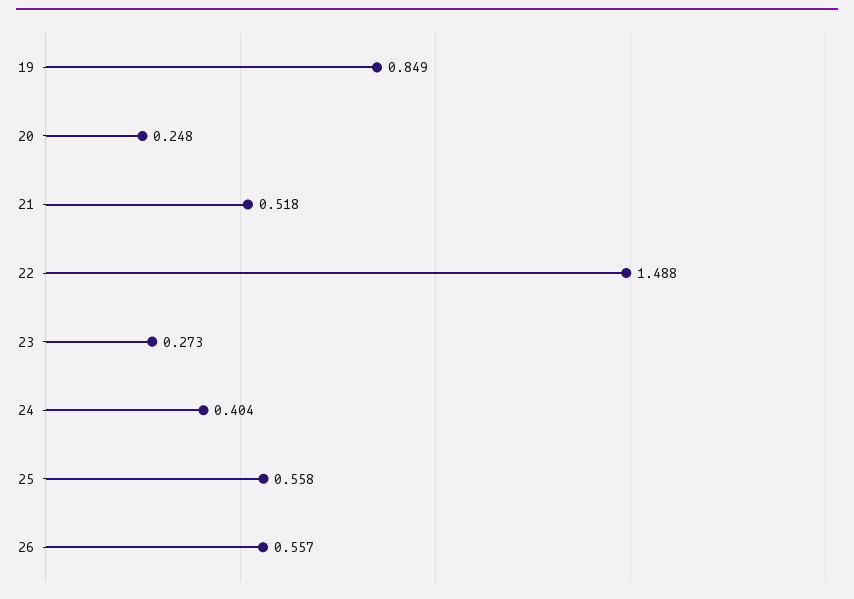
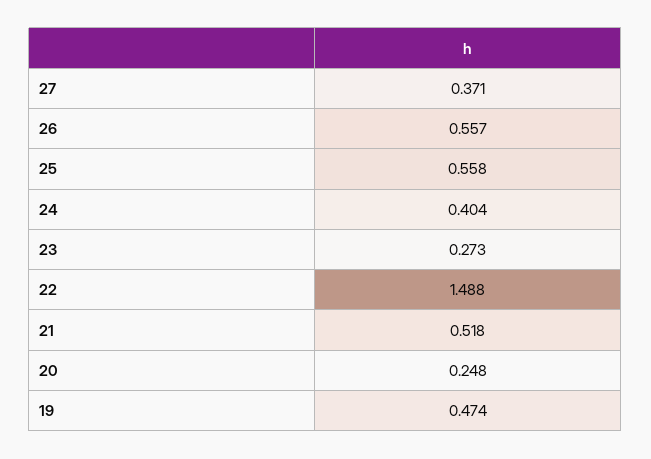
19: 0.849 -> 0.474
27: none -> 0.371

